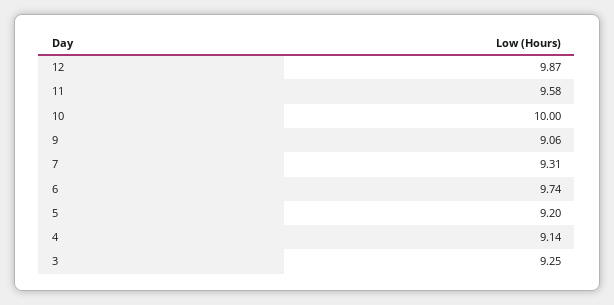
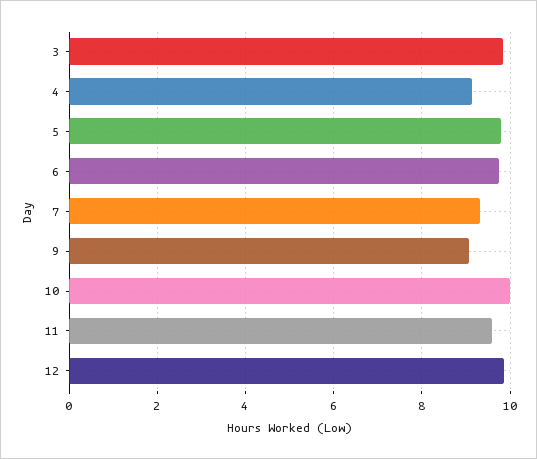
5: 9.2 -> 9.8
3: 9.25 -> 9.8

